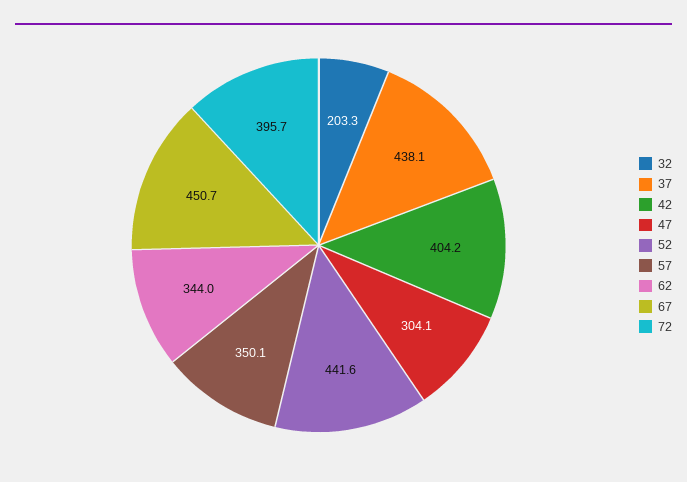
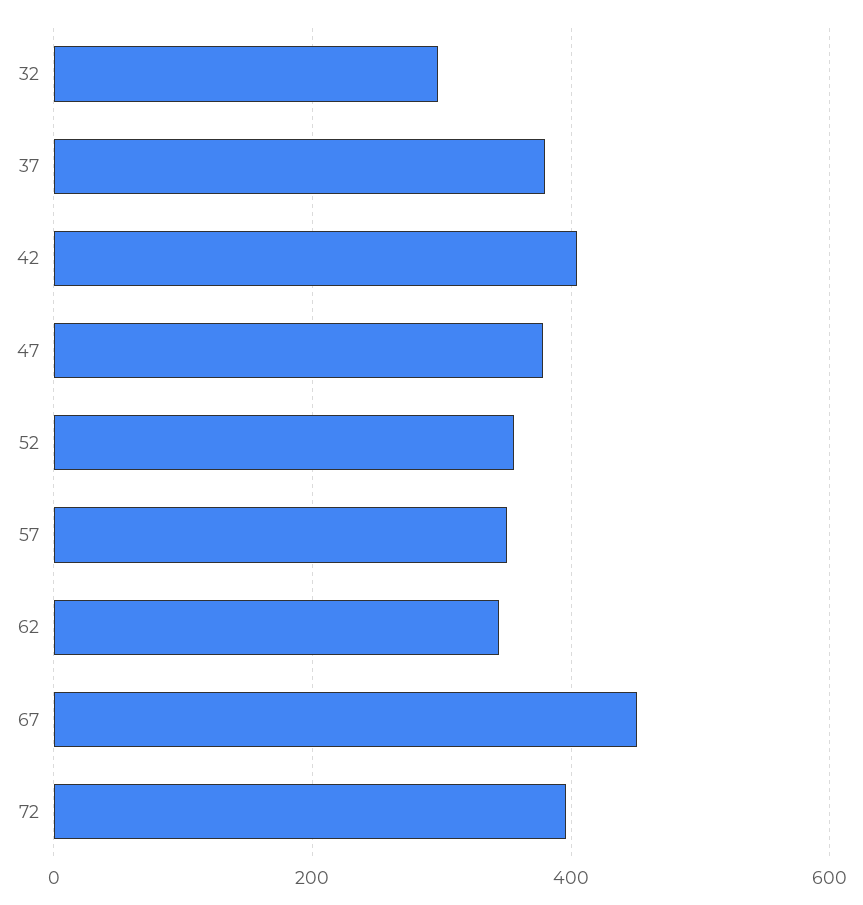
32: 203.3 -> 300
37: 438.1 -> 380
47: 304.1 -> 380
52: 441.6 -> 360

